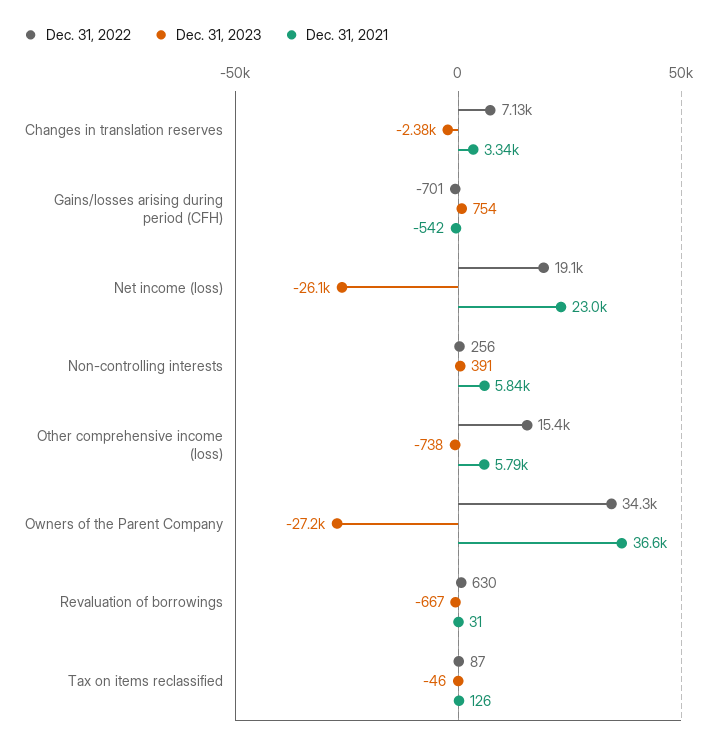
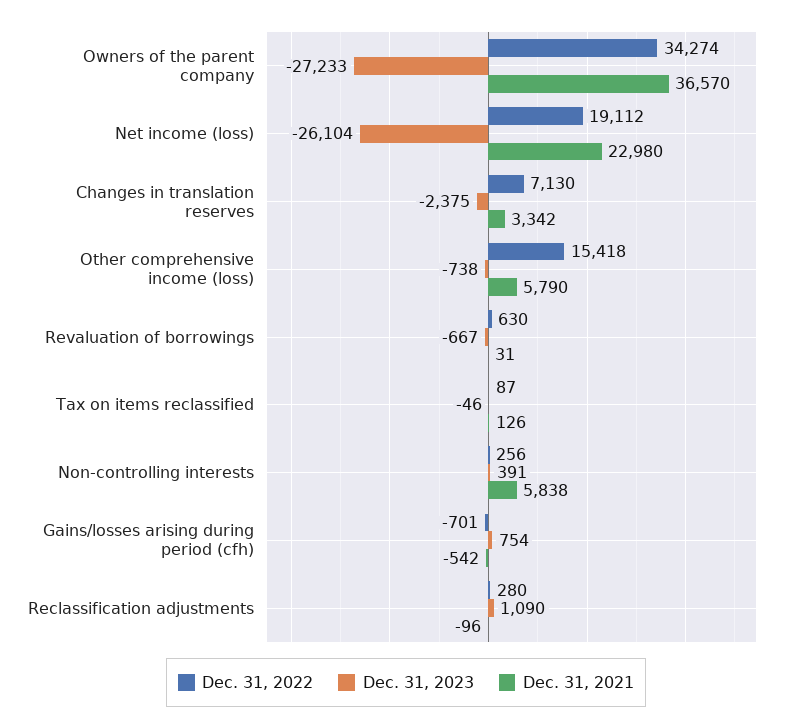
Dec. 31, 2022, Reclassification adjustments: none -> 280
Dec. 31, 2023, Reclassification adjustments: none -> 1090
Dec. 31, 2021, Reclassification adjustments: none -> -96

